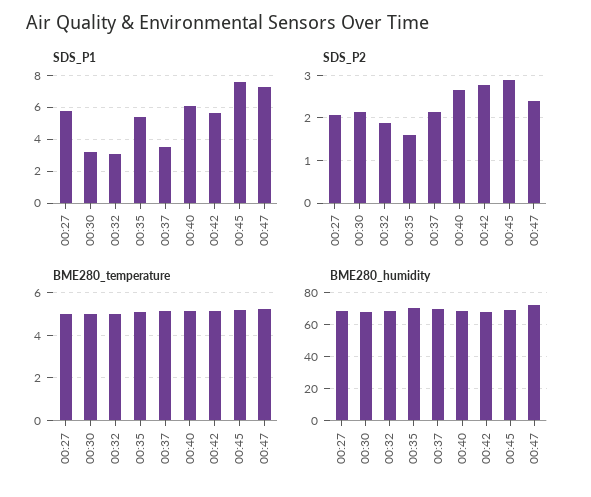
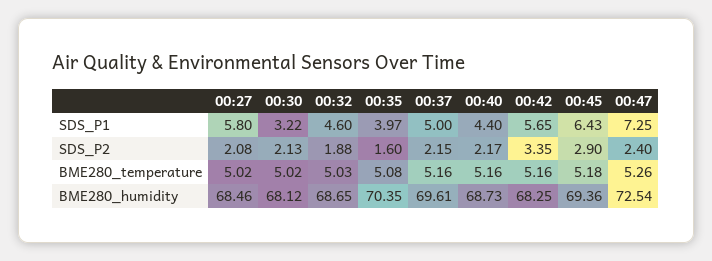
SDS_P1, 00:32: 3 -> 4.6
SDS_P1, 00:35: 5.5 -> 3.97
SDS_P1, 00:37: 3.5 -> 5
SDS_P1, 00:40: 6 -> 4.4
SDS_P1, 00:45: 7.5 -> 6.43
SDS_P2, 00:40: 2.6 -> 2.17
SDS_P2, 00:42: 2.8 -> 3.35

